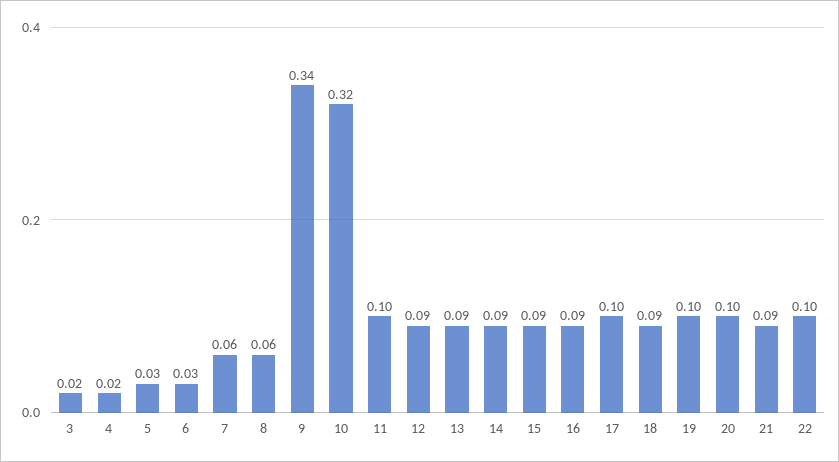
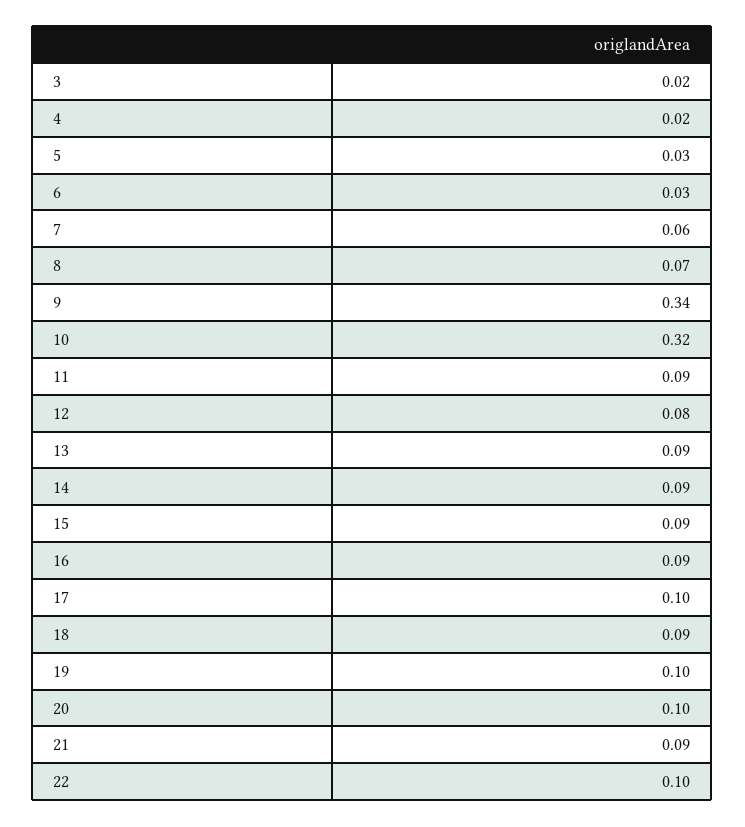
8: 0.06 -> 0.07
11: 0.1 -> 0.09
12: 0.09 -> 0.08

